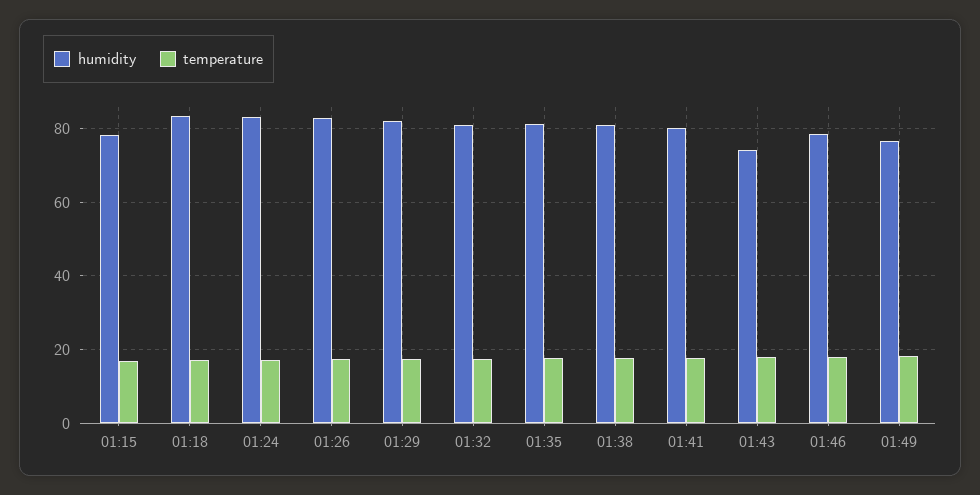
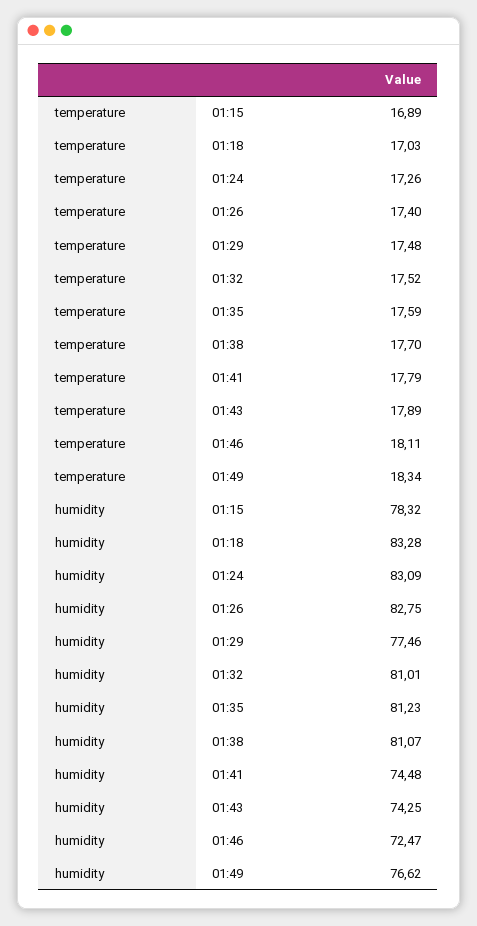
humidity, 01:29: 82 -> 77.46
humidity, 01:41: 80 -> 74.48
humidity, 01:46: 78 -> 72.47

